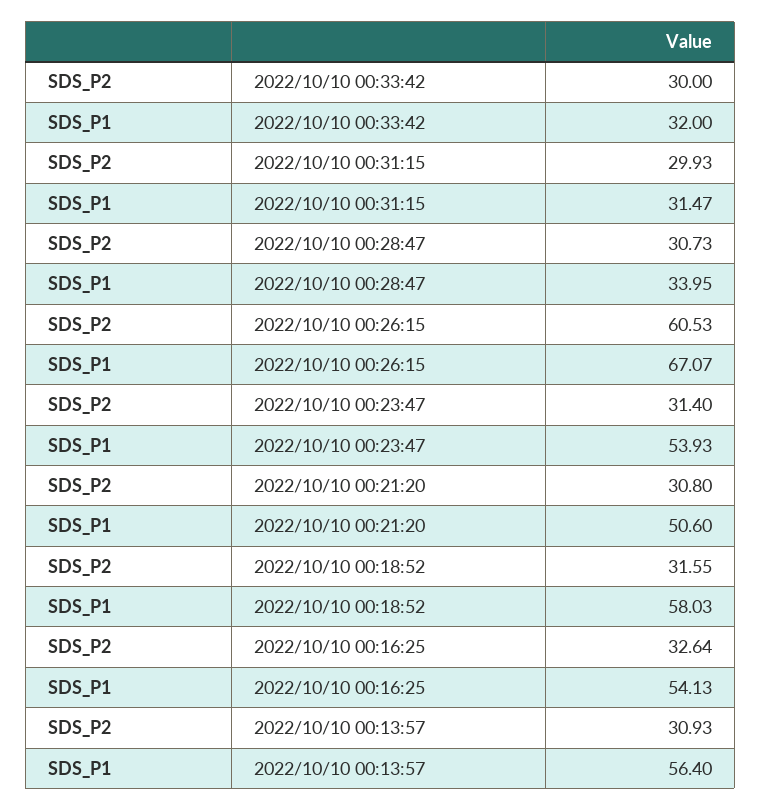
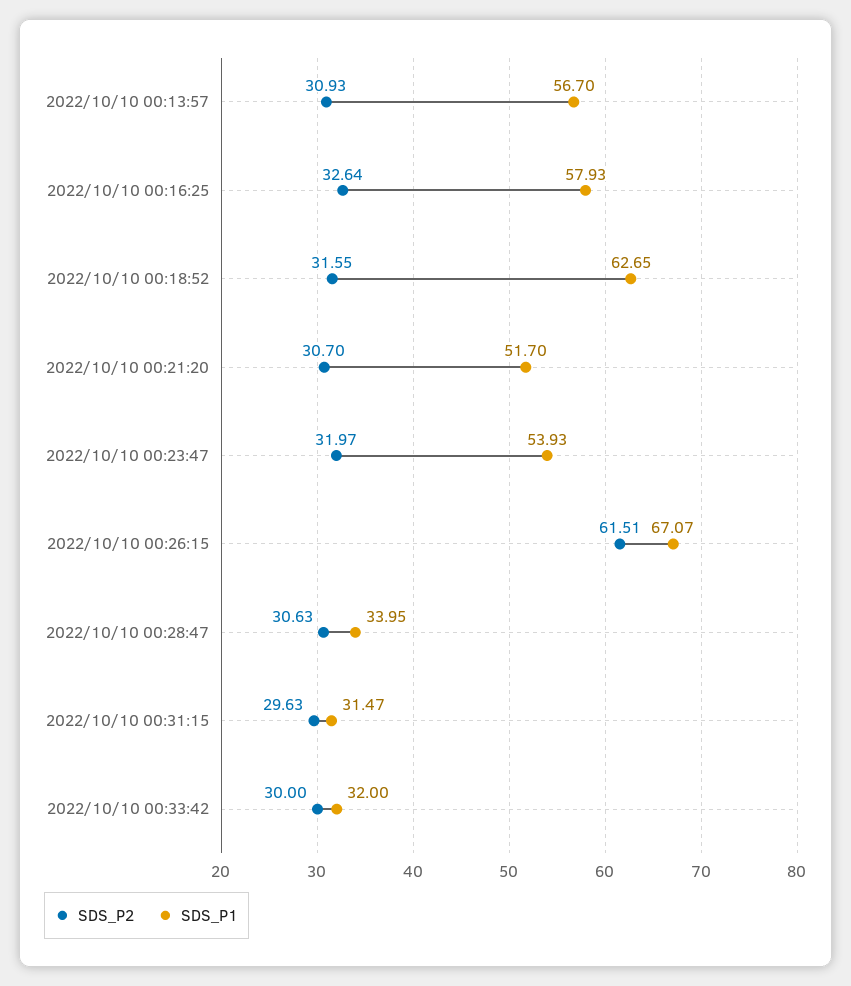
SDS_P2, 2022/10/10 00:31:15: 29.93 -> 29.63
SDS_P2, 2022/10/10 00:28:47: 30.73 -> 30.63
SDS_P2, 2022/10/10 00:26:15: 60.53 -> 61.51
SDS_P2, 2022/10/10 00:23:47: 31.4 -> 31.97
SDS_P2, 2022/10/10 00:21:20: 30.8 -> 30.7
SDS_P1, 2022/10/10 00:21:20: 50.6 -> 51.7
SDS_P1, 2022/10/10 00:18:52: 58.03 -> 62.65
SDS_P1, 2022/10/10 00:16:25: 54.13 -> 57.93
SDS_P1, 2022/10/10 00:13:57: 56.4 -> 56.7

